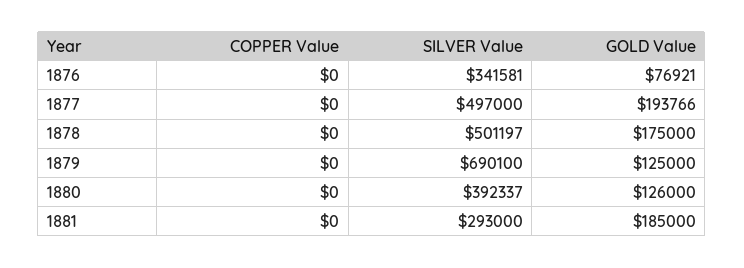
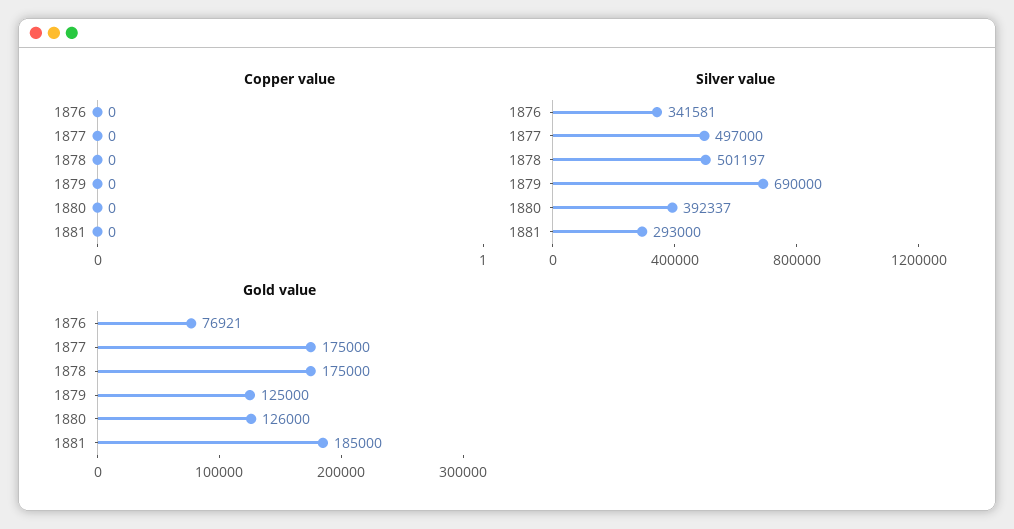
GOLD Value, 1877: 193766 -> 175000
SILVER Value, 1879: 690100 -> 690000

